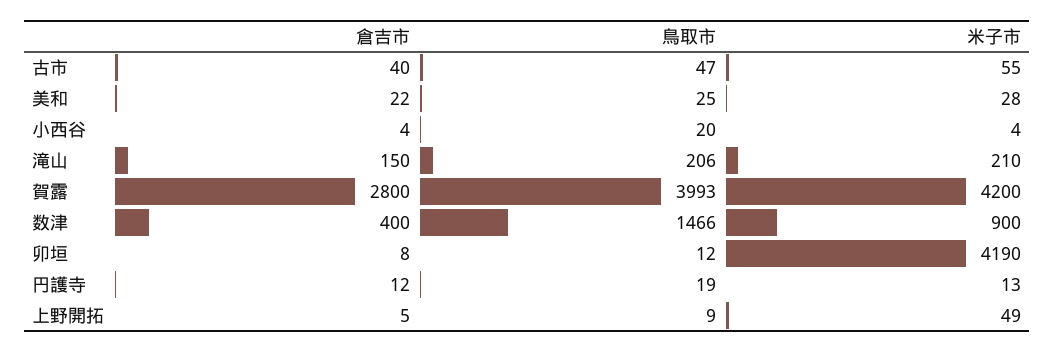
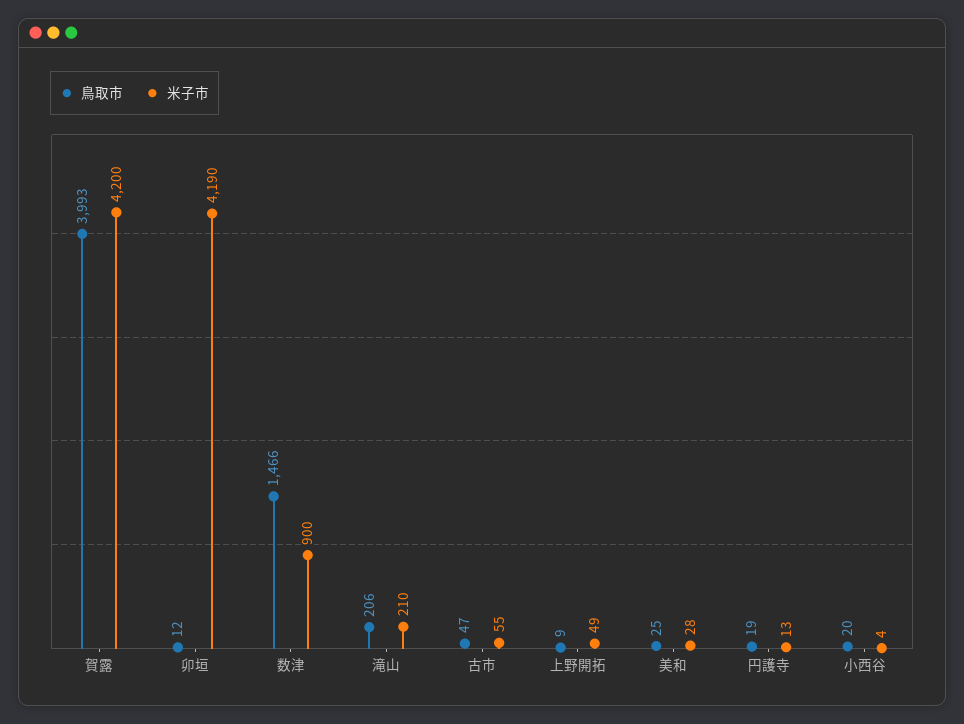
倉吉市, 古市: 40 -> none
倉吉市, 美和: 22 -> none
倉吉市, 小西谷: 4 -> none
倉吉市, 滝山: 150 -> none
倉吉市, 賀露: 2800 -> none
倉吉市, 数津: 400 -> none
倉吉市, 卯垣: 8 -> none
倉吉市, 円護寺: 12 -> none
倉吉市, 上野開拓: 5 -> none

